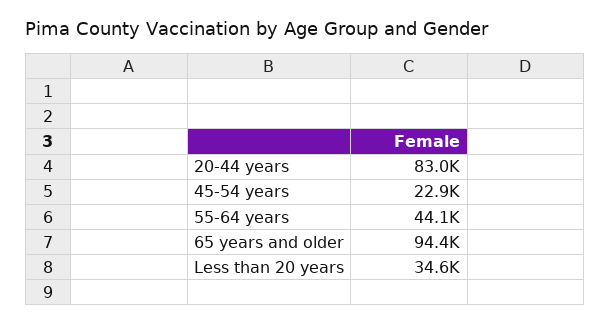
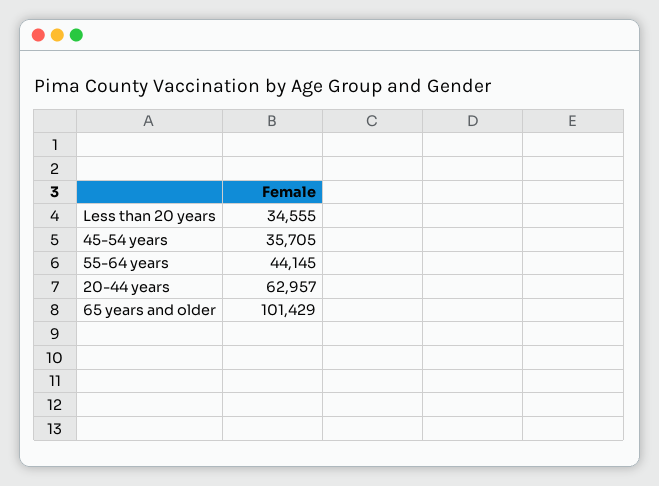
20-44 years: 83000 -> 62957
45-54 years: 22900 -> 35705
65 years and older: 94400 -> 101429

